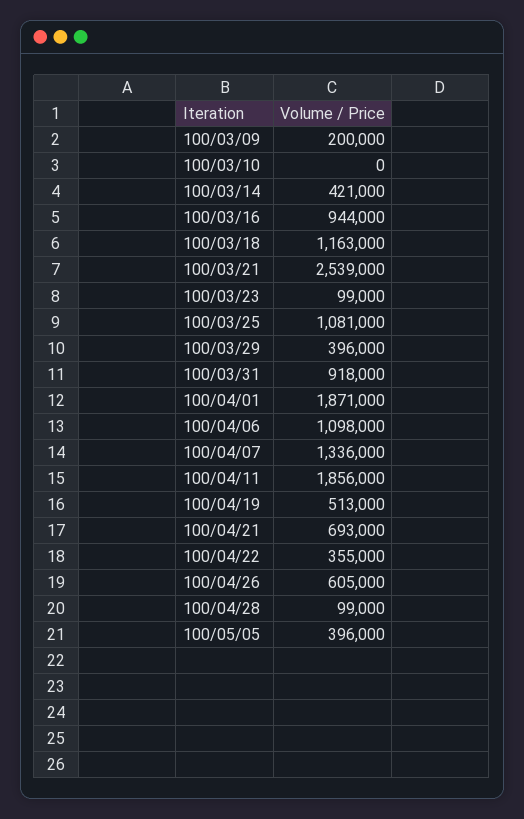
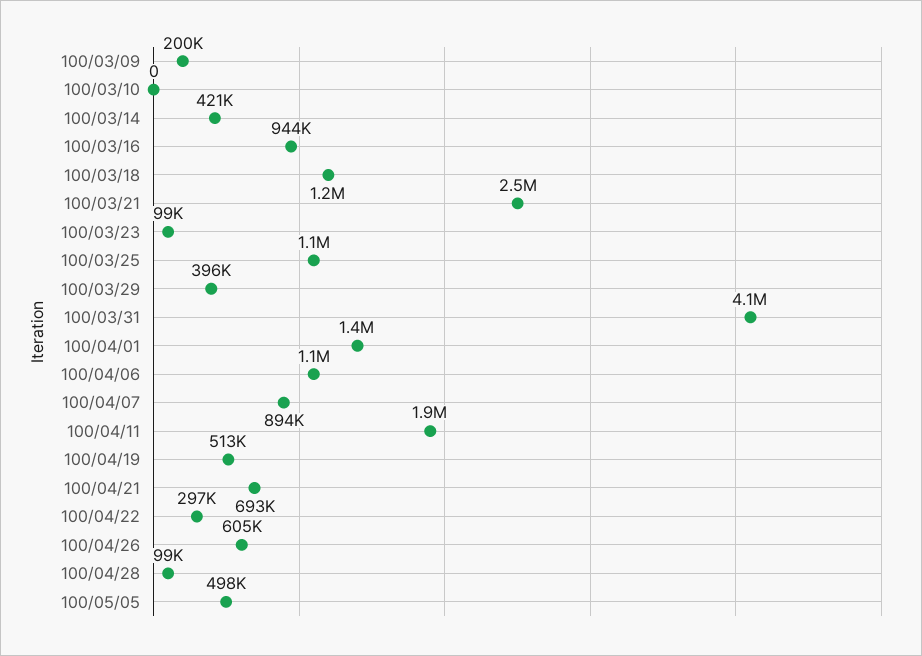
100/03/31: 918000 -> 4100000
100/04/01: 1871000 -> 1400000
100/04/07: 1336000 -> 894000
100/04/22: 355000 -> 297000
100/05/05: 396000 -> 498000

